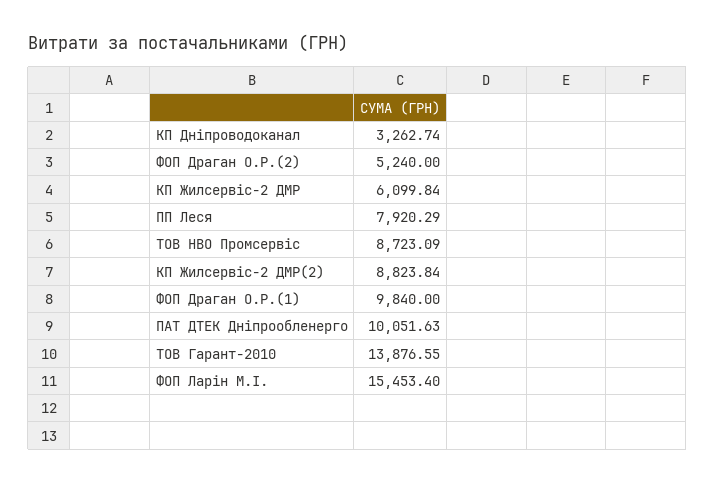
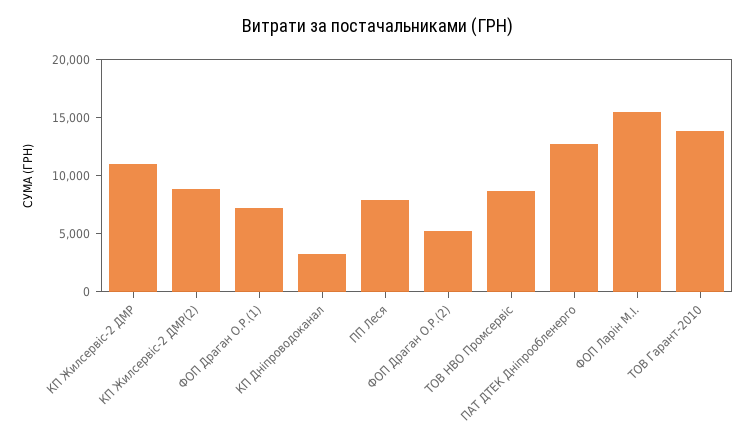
КП Жилсервіс-2 ДМР: 6099.84 -> 11000
ФОП Драган О.Р.(1): 9840 -> 7000
ПАТ ДТЕК Дніпрообленерго: 10051.63 -> 13000

